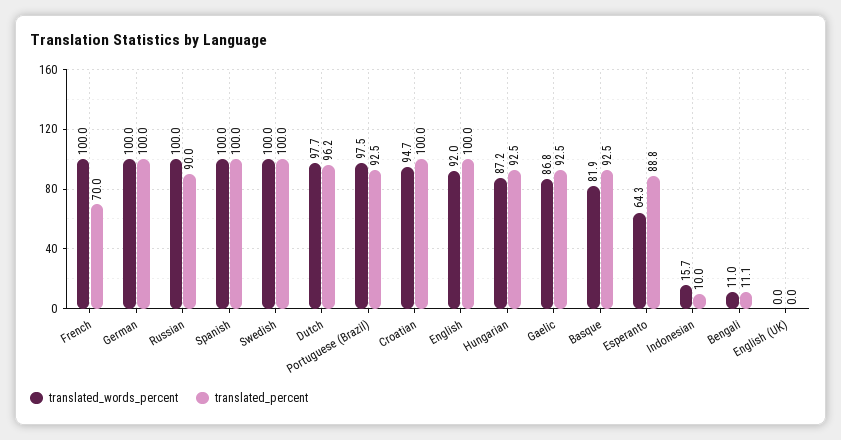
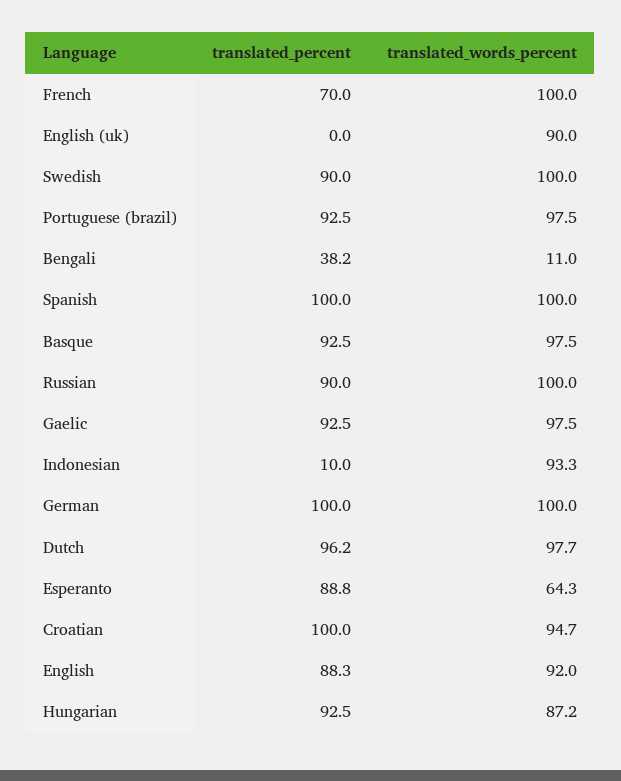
translated_percent, Swedish: 100 -> 90
translated_percent, English: 100 -> 88.3
translated_words_percent, Gaelic: 86.8 -> 97.5
translated_words_percent, Basque: 81.9 -> 97.5
translated_words_percent, Indonesian: 15.7 -> 93.3
translated_percent, Bengali: 11.1 -> 38.2
translated_words_percent, English (UK): 0 -> 90

